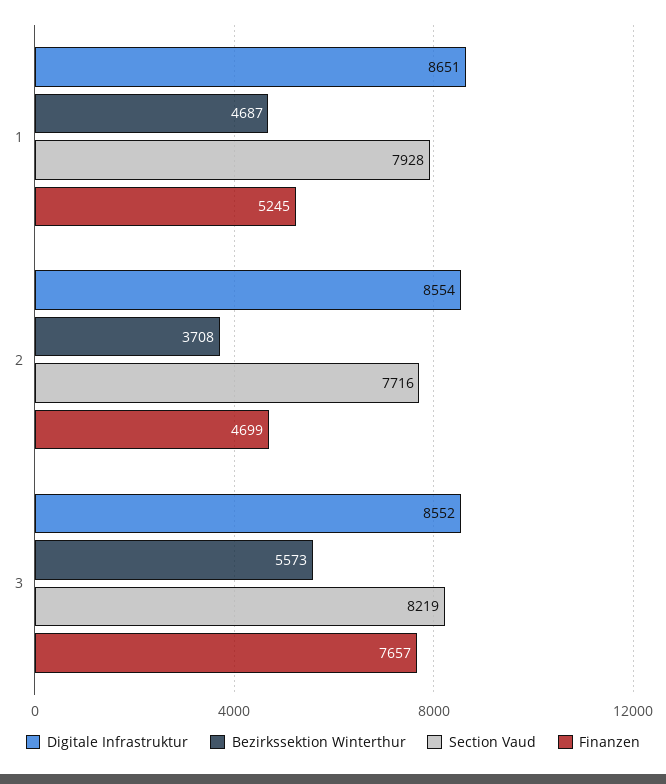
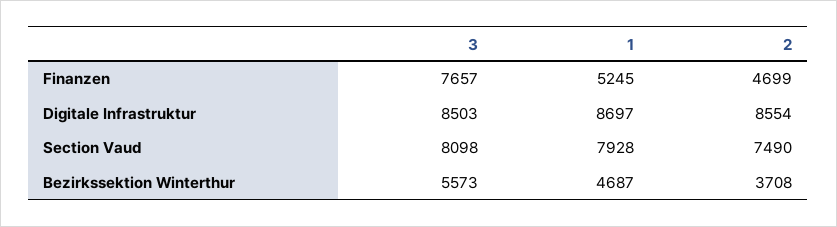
Digitale Infrastruktur, 1: 8651 -> 8697
Section Vaud, 2: 7716 -> 7490
Digitale Infrastruktur, 3: 8552 -> 8503
Section Vaud, 3: 8219 -> 8098

